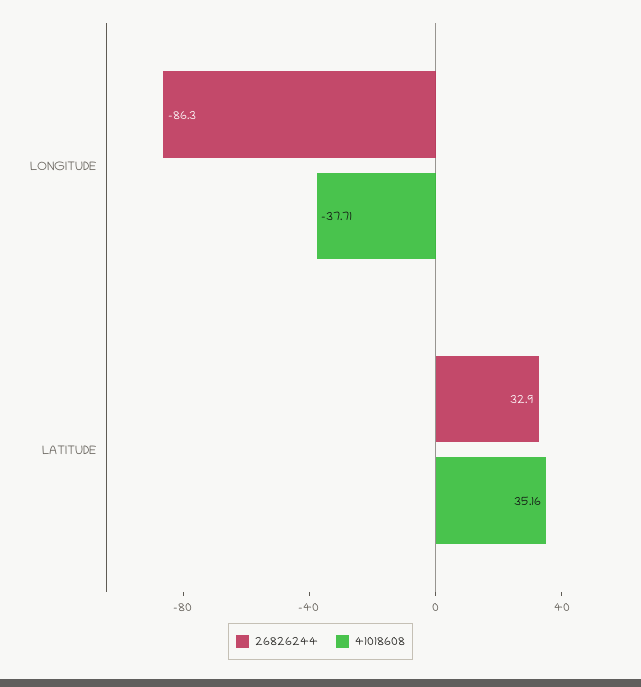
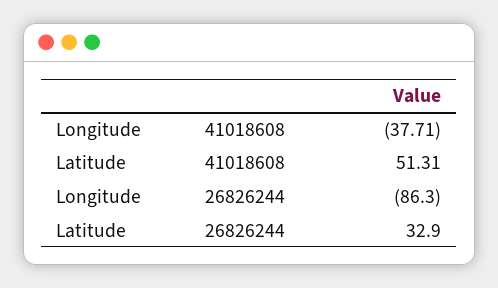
41018608, LATITUDE: 35.16 -> 51.31

